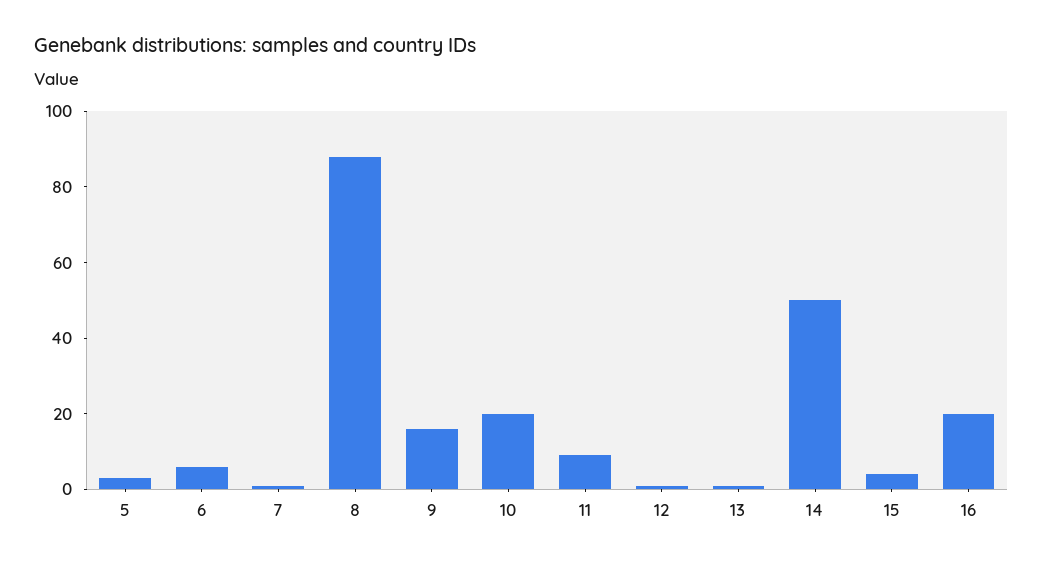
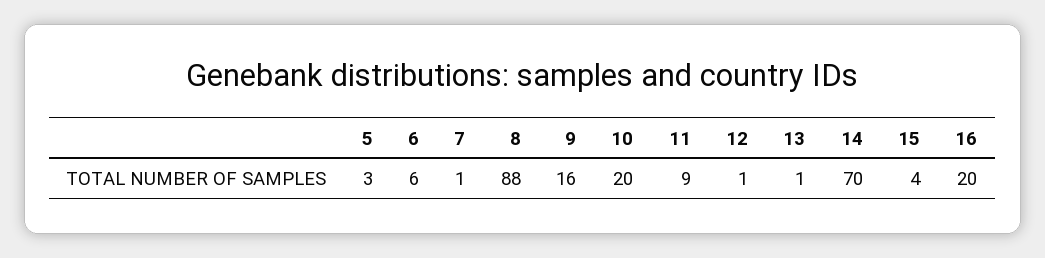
14: 50 -> 70

